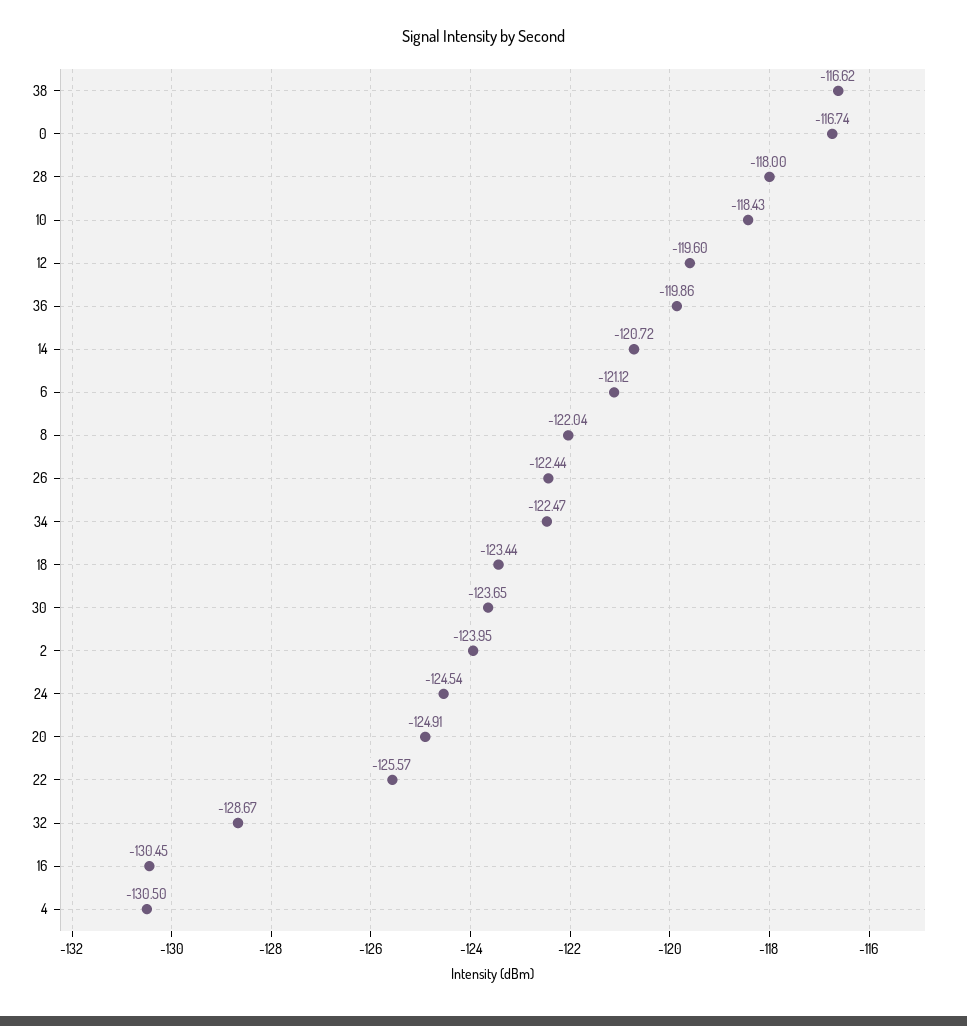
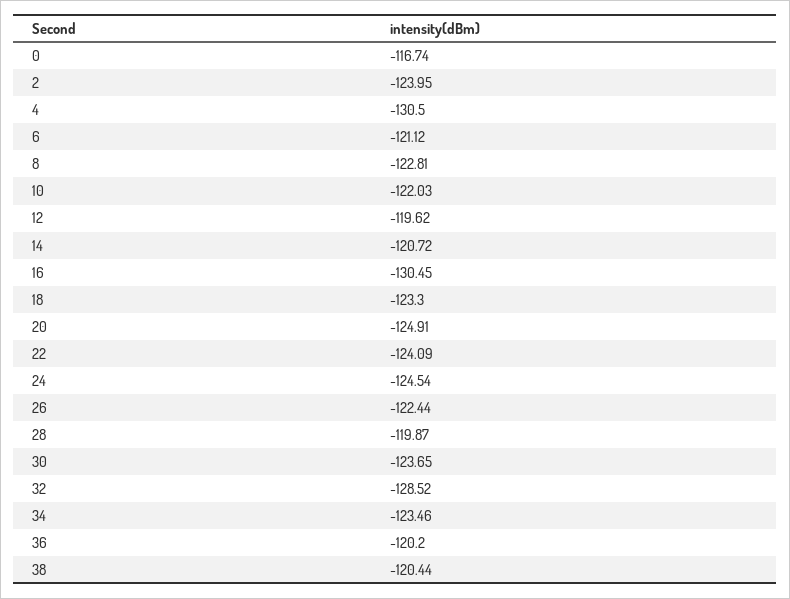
38: -116.62 -> -120.44
28: -118 -> -119.87
10: -118.43 -> -122.03
12: -119.6 -> -119.62
36: -119.86 -> -120.2
8: -122.04 -> -122.81
34: -122.47 -> -123.46
18: -123.44 -> -123.3
22: -125.57 -> -124.09
32: -128.67 -> -128.52

